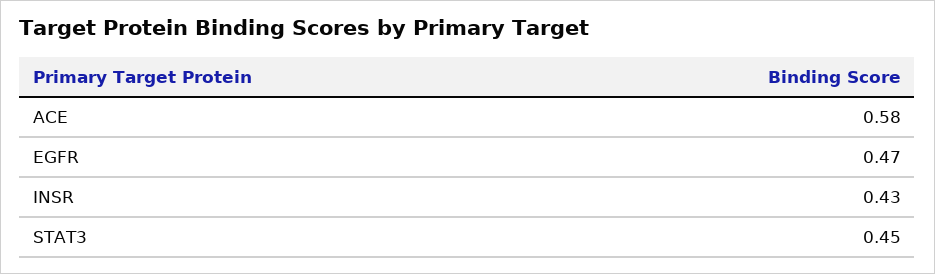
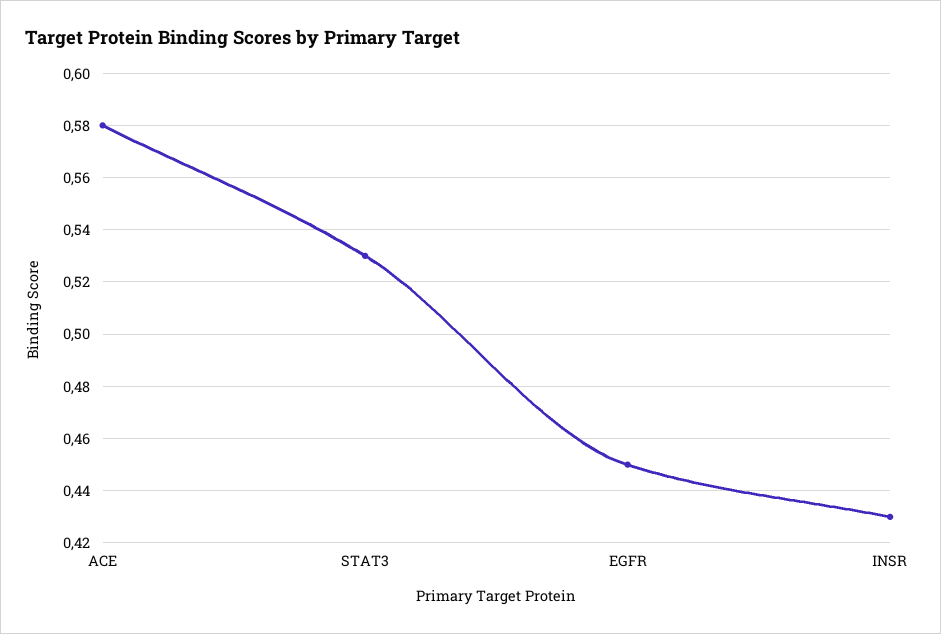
EGFR: 0.47 -> 0.45
STAT3: 0.45 -> 0.53

